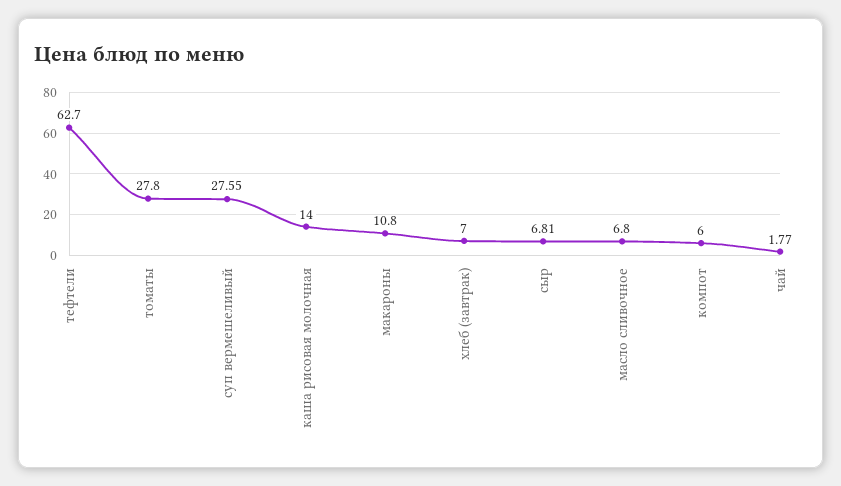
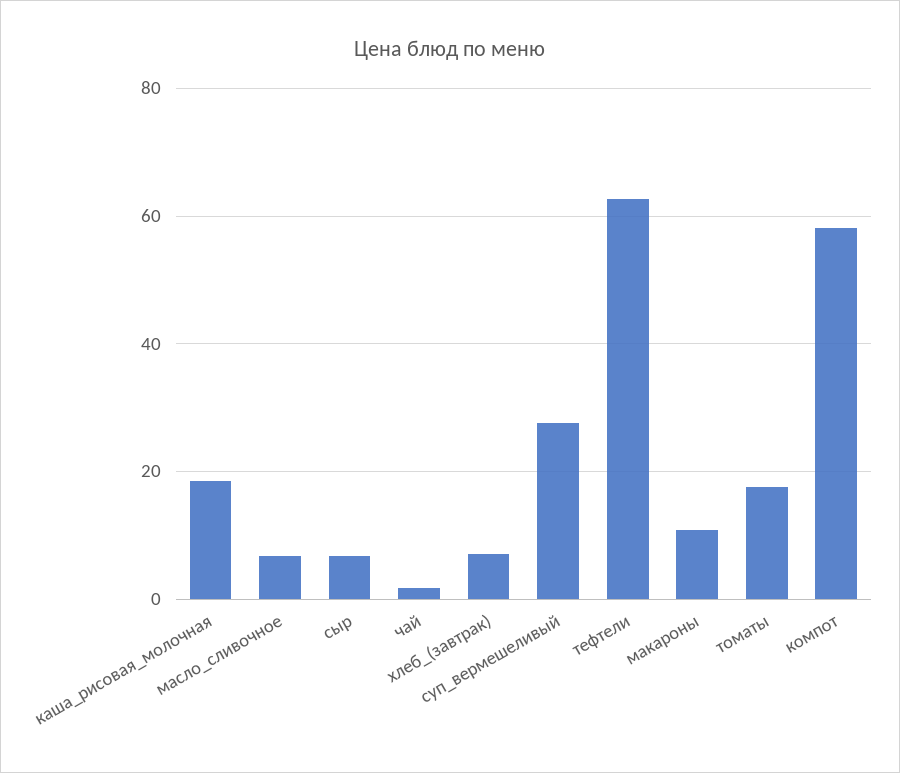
томаты: 27.8 -> 18
каша рисовая молочная: 14 -> 18
компот: 6 -> 58

